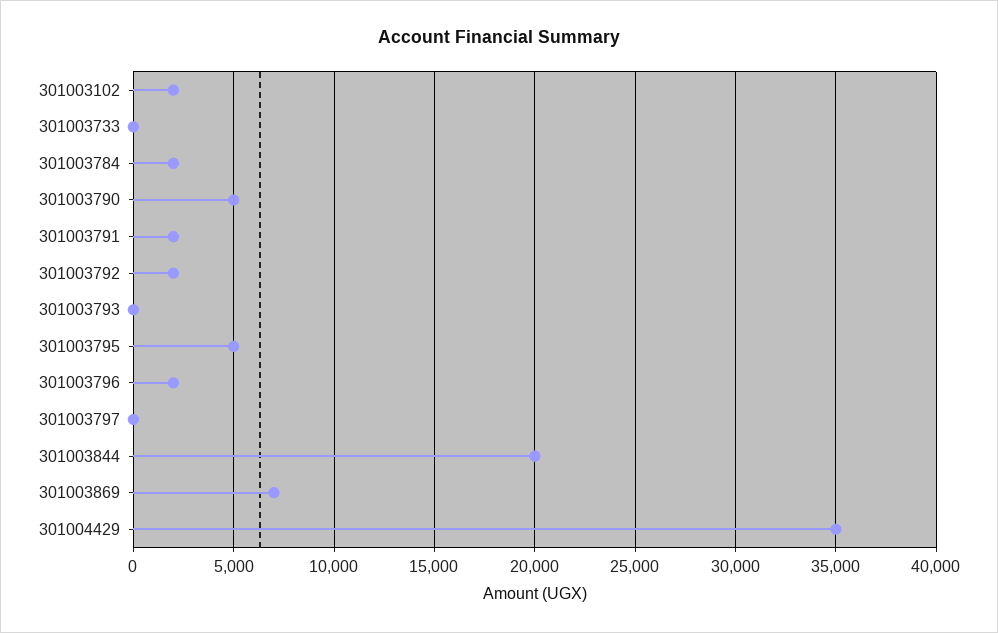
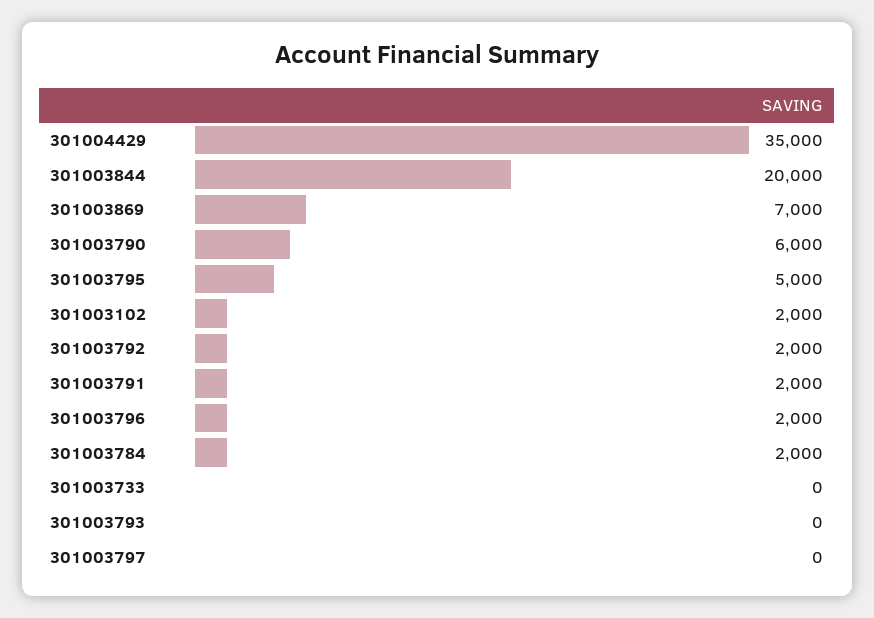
301003790: 5000 -> 6000

